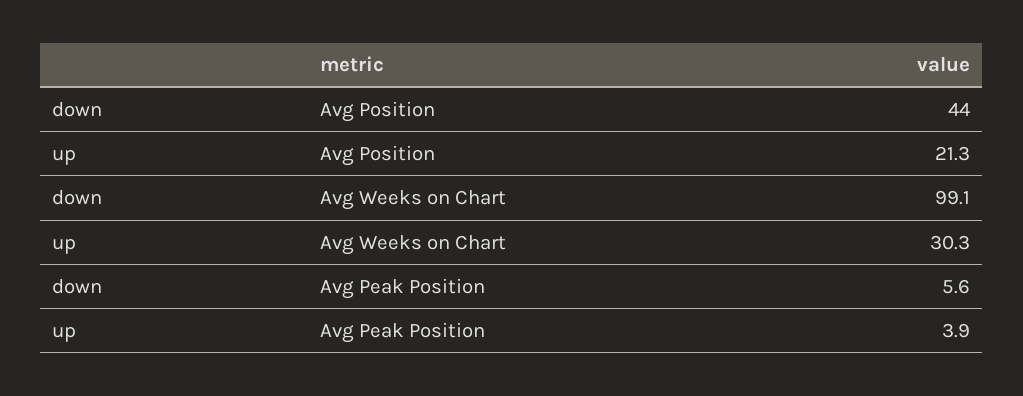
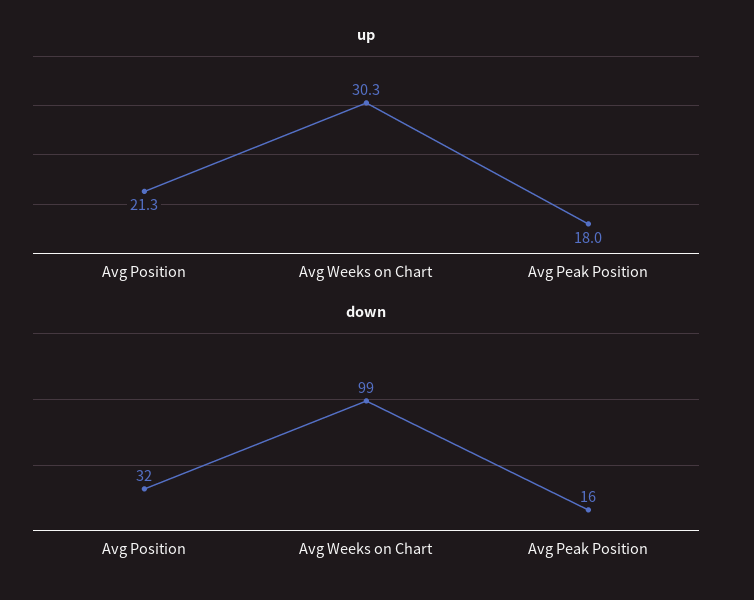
down, Avg Position: 44 -> 32
down, Avg Peak Position: 5.6 -> 16
up, Avg Peak Position: 3.9 -> 18

